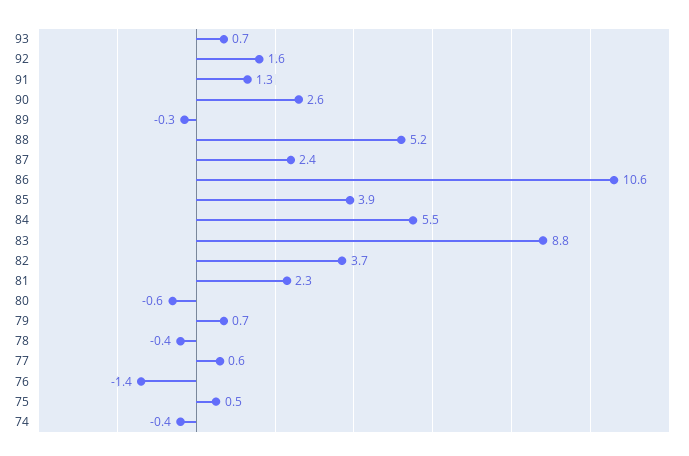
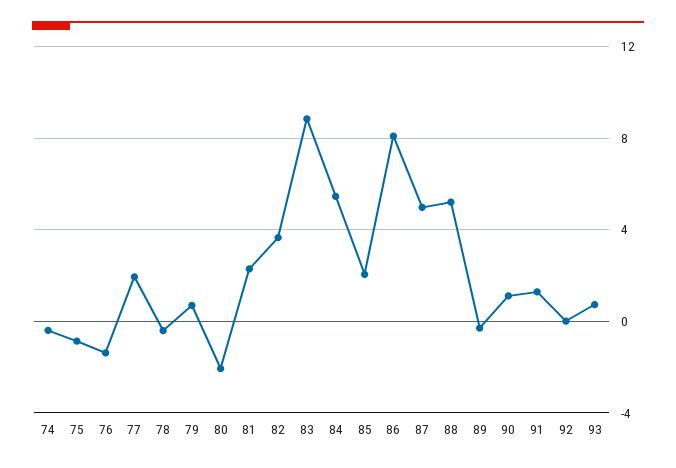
92: 1.6 -> 0
90: 2.6 -> 1
87: 2.4 -> 5
86: 10.6 -> 8
85: 3.9 -> 2
80: -0.6 -> -2
77: 0.6 -> 2
75: 0.5 -> -1

